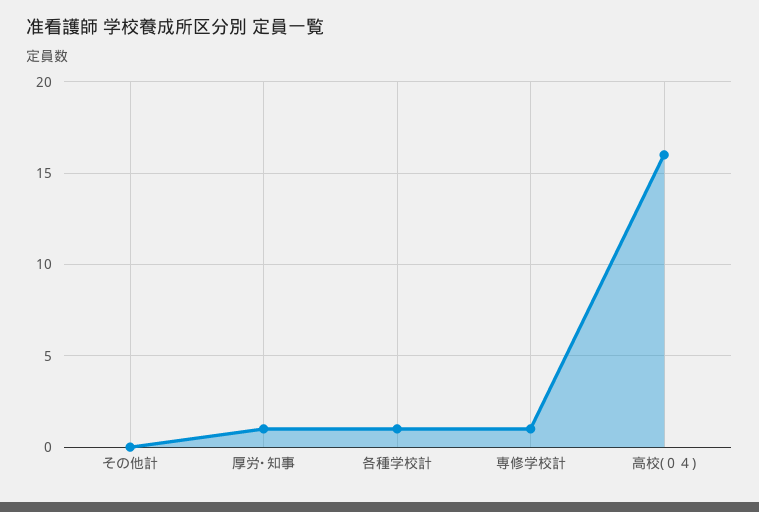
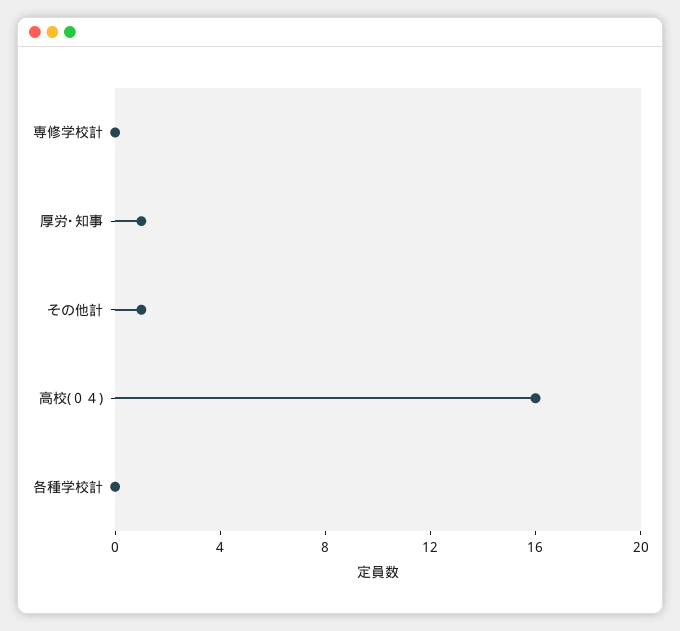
その他計: 0 -> 1
各種学校計: 1 -> 0
専修学校計: 1 -> 0

